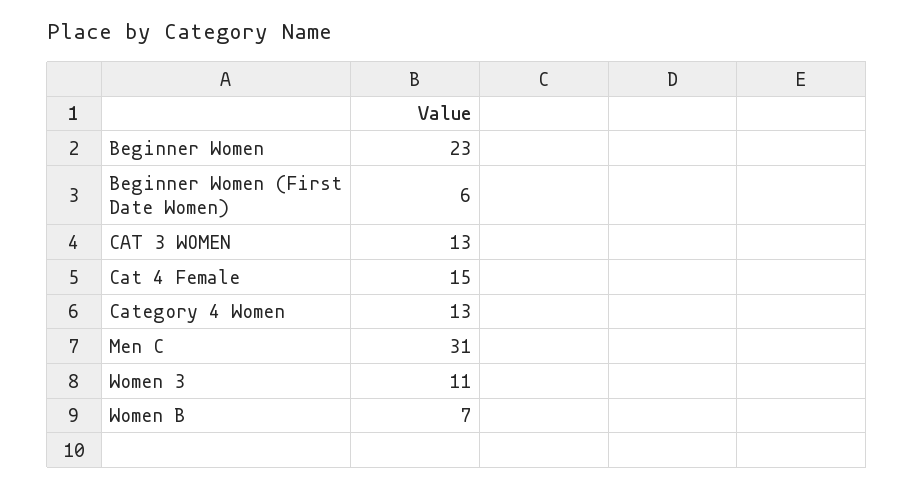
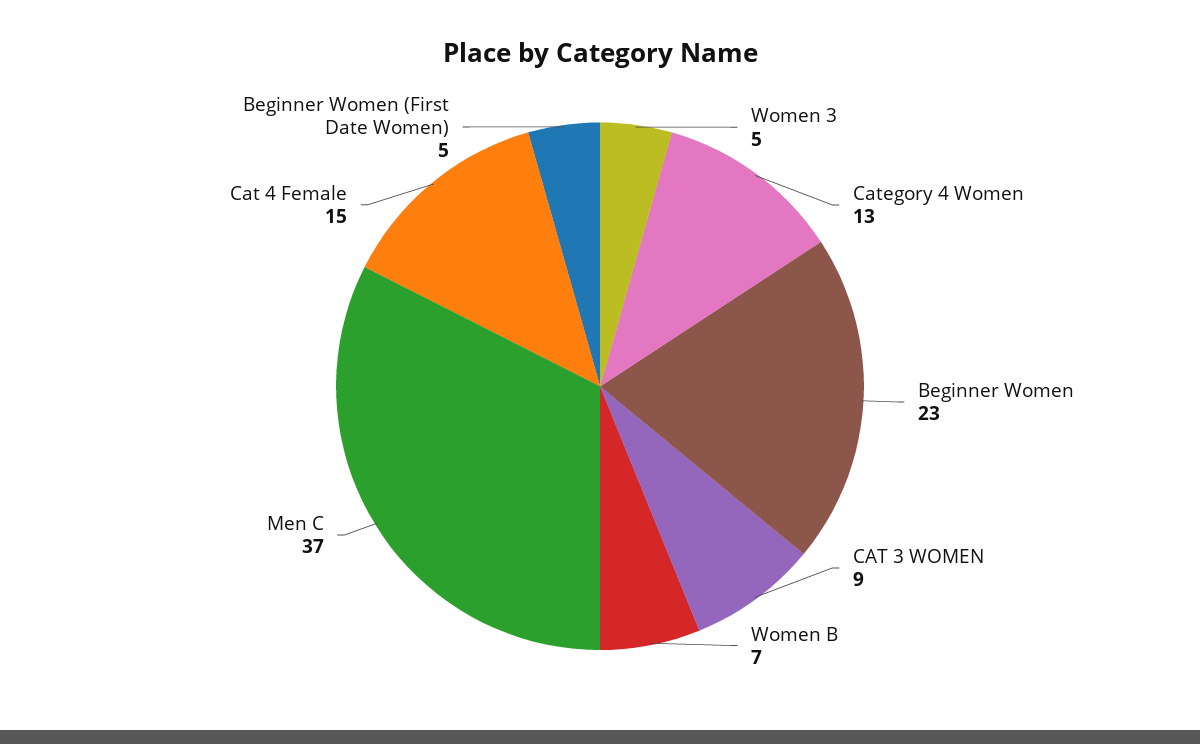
Beginner Women (First Date Women): 6 -> 5
CAT 3 WOMEN: 13 -> 9
Men C: 31 -> 37
Women 3: 11 -> 5

